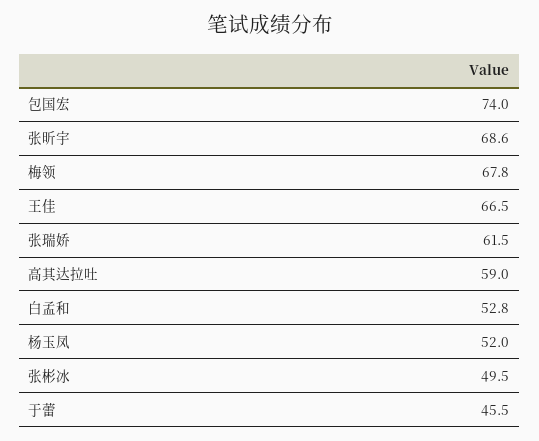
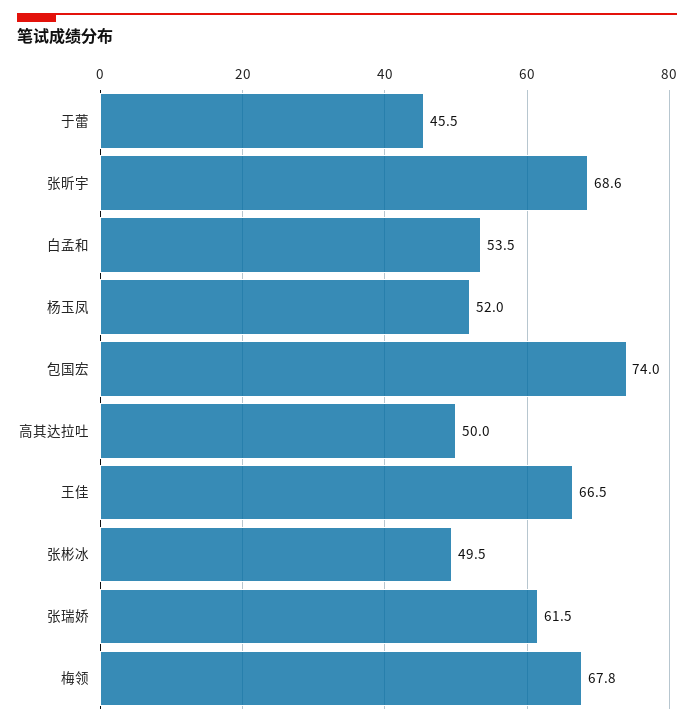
高其达拉吐: 59 -> 50
白孟和: 52.8 -> 53.5

